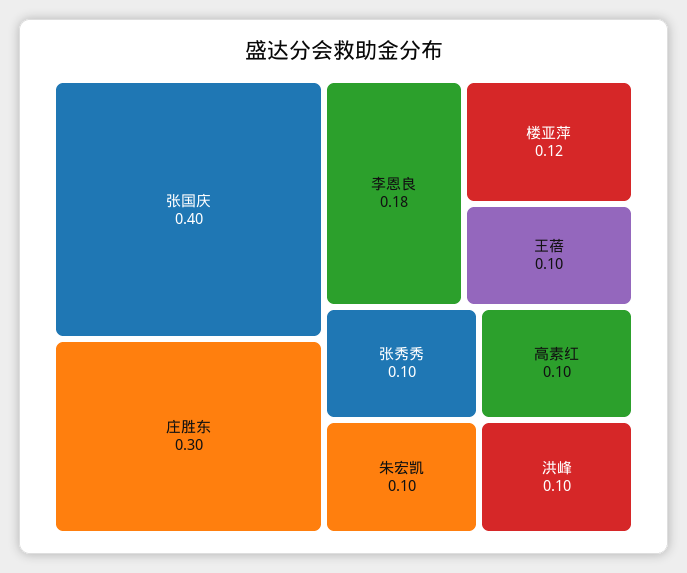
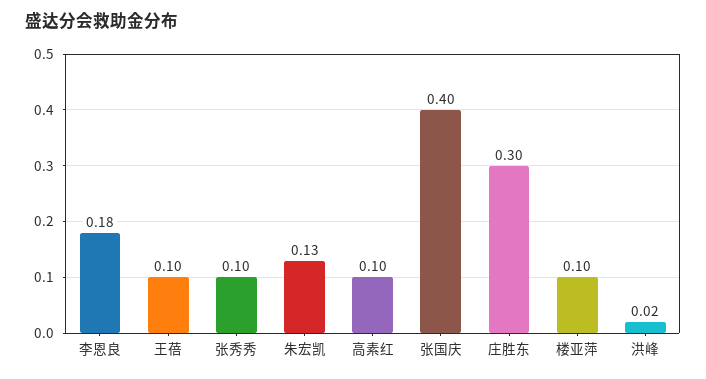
楼亚萍: 0.12 -> 0.1
朱宏凯: 0.1 -> 0.13
洪峰: 0.1 -> 0.02

